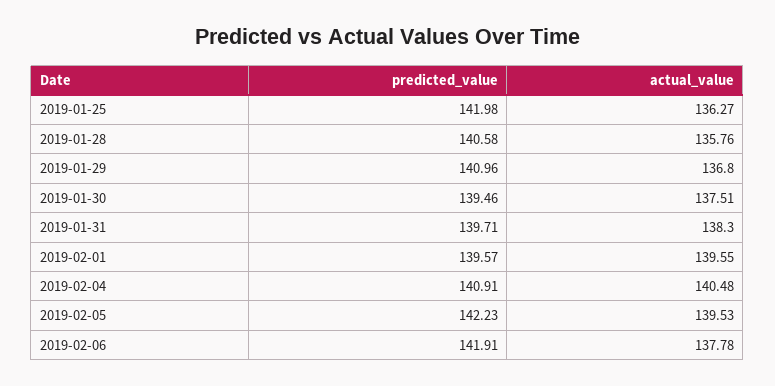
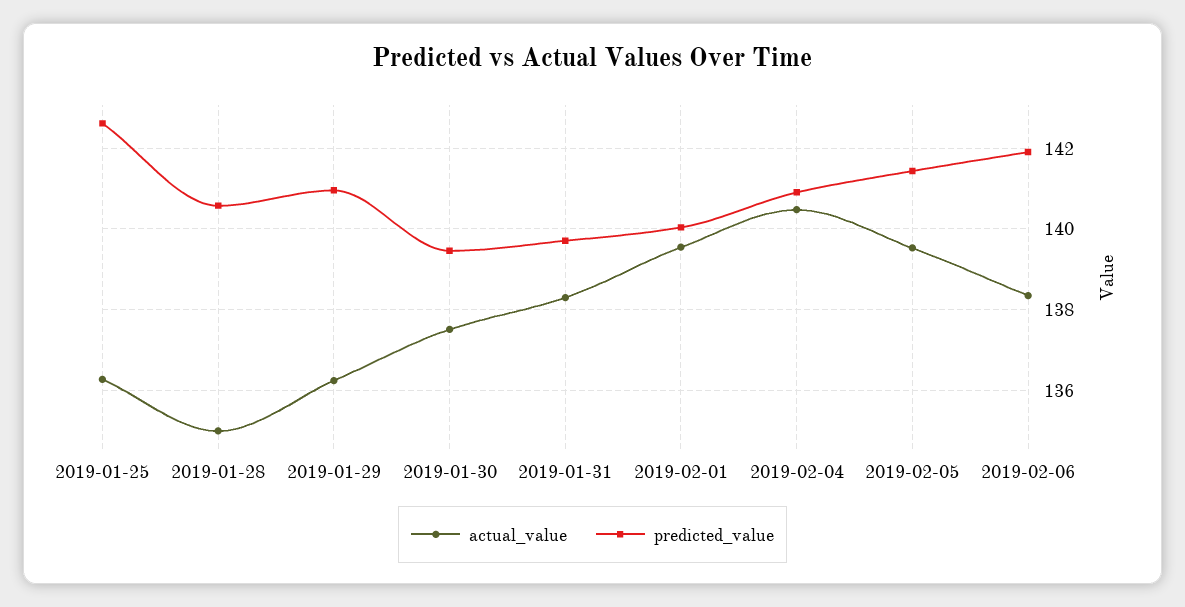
predicted_value, 2019-01-25: 141.98 -> 142.6
actual_value, 2019-01-28: 135.76 -> 135
actual_value, 2019-01-29: 136.8 -> 136.2
predicted_value, 2019-02-01: 139.57 -> 140
predicted_value, 2019-02-05: 142.23 -> 141.4
actual_value, 2019-02-06: 137.78 -> 138.4

